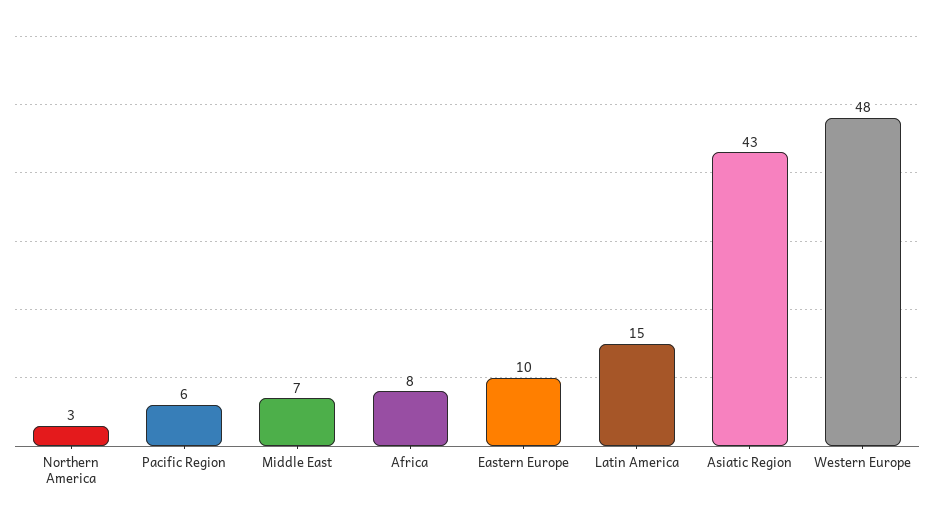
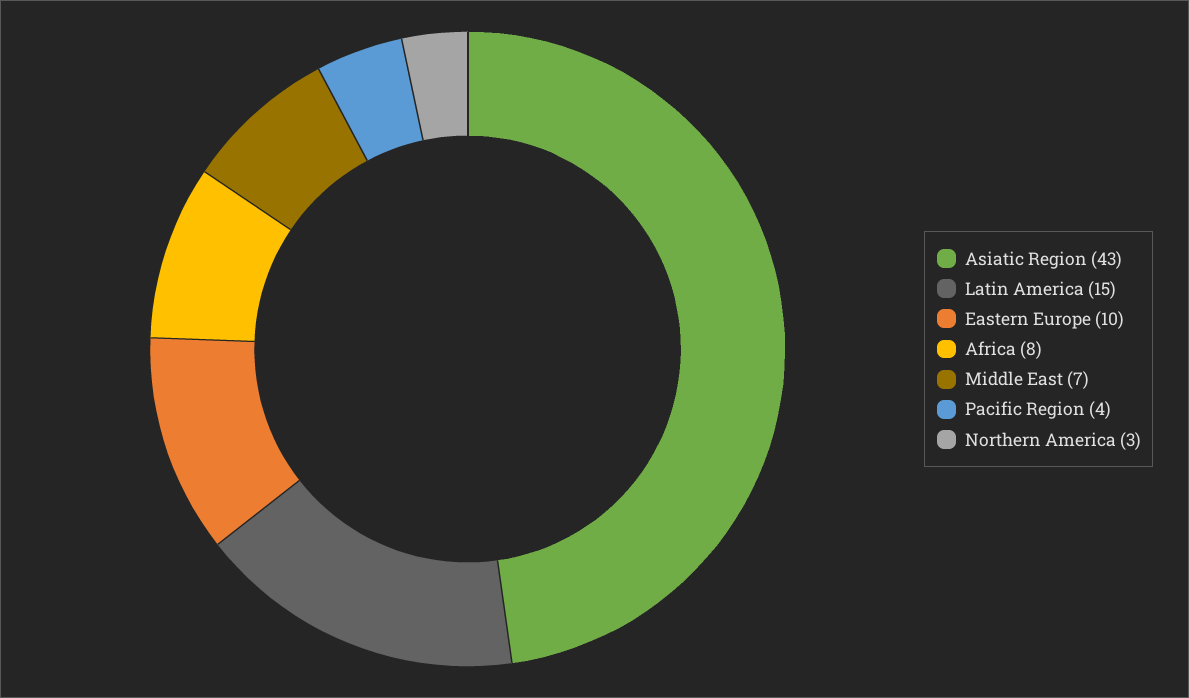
Pacific Region: 6 -> 4
Western Europe: 48 -> none

